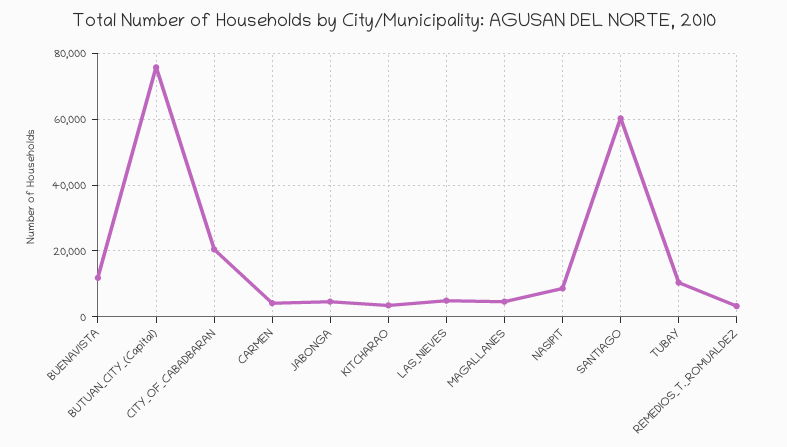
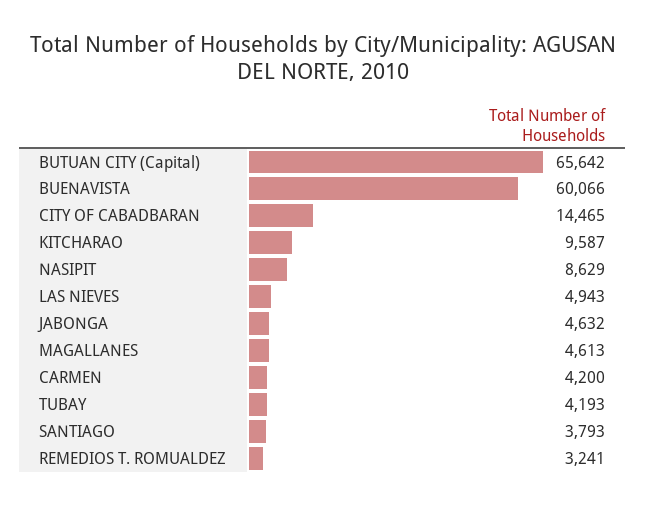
BUENAVISTA: 12000 -> 60066
BUTUAN_CITY_(Capital): 76000 -> 65642
CITY_OF_CABADBARAN: 20000 -> 14465
KITCHARAO: 4000 -> 9587
SANTIAGO: 60000 -> 3793
TUBAY: 10000 -> 4193

